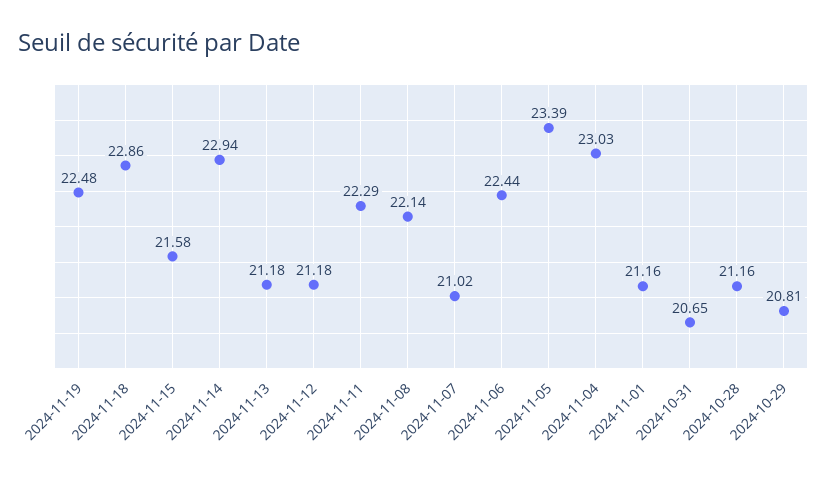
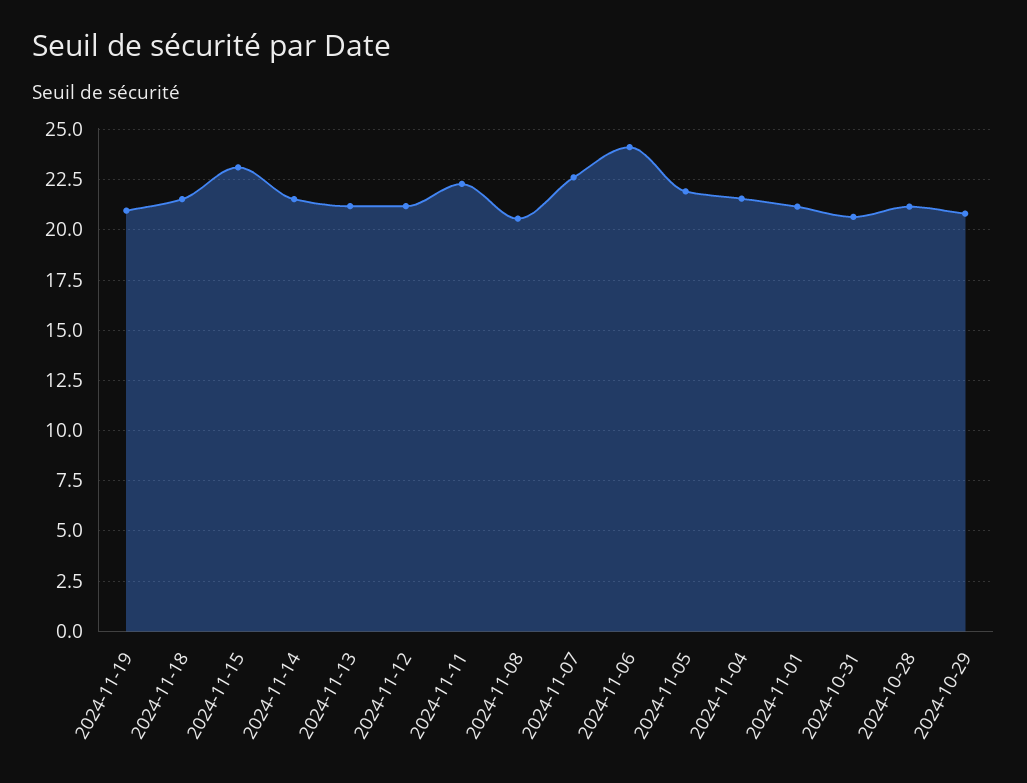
2024-11-19: 22.48 -> 21
2024-11-18: 22.86 -> 21.5
2024-11-15: 21.58 -> 23
2024-11-14: 22.94 -> 21.5
2024-11-08: 22.14 -> 20.5
2024-11-07: 21.02 -> 22.5
2024-11-06: 22.44 -> 24
2024-11-05: 23.39 -> 22
2024-11-04: 23.03 -> 21.5

